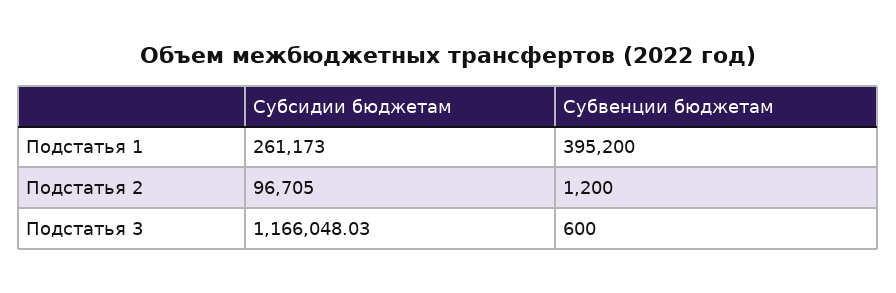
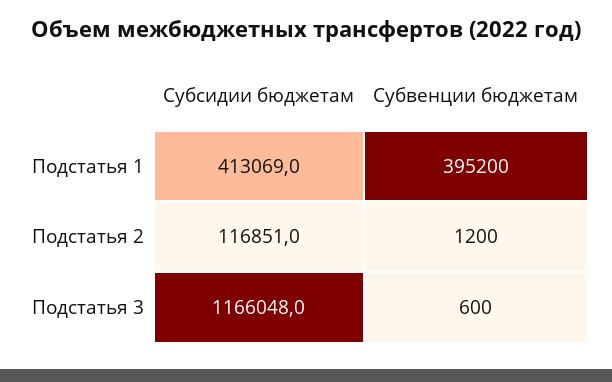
Субсидии бюджетам, Подстатья 1: 261173 -> 413069
Субсидии бюджетам, Подстатья 2: 96705 -> 116851

